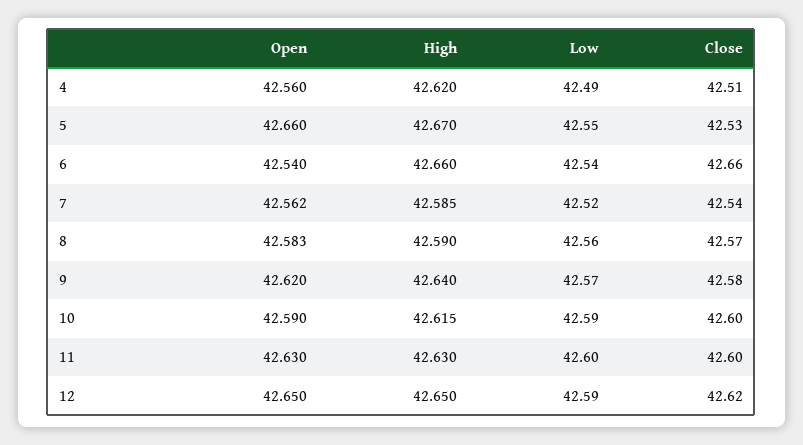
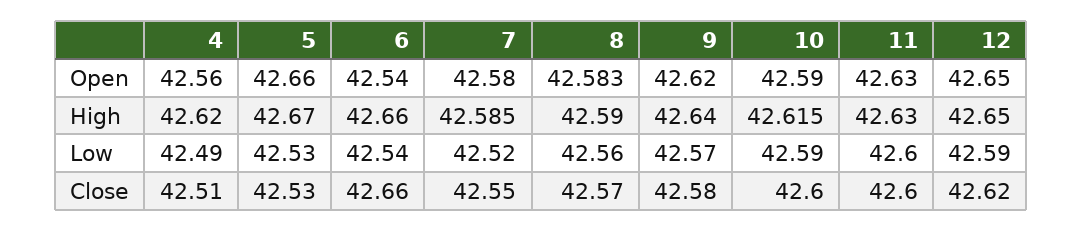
Low, 5: 42.55 -> 42.53
Open, 7: 42.562 -> 42.58
Close, 7: 42.54 -> 42.55

